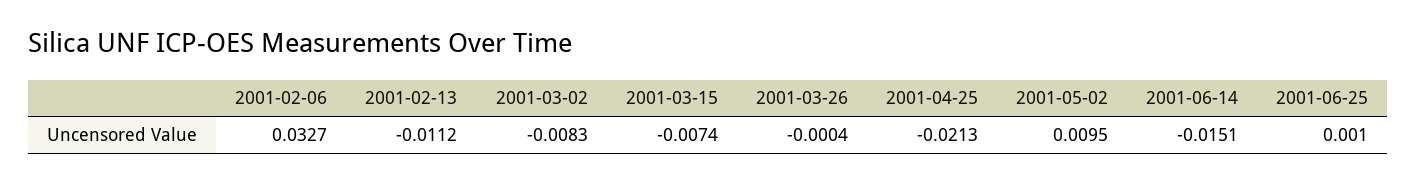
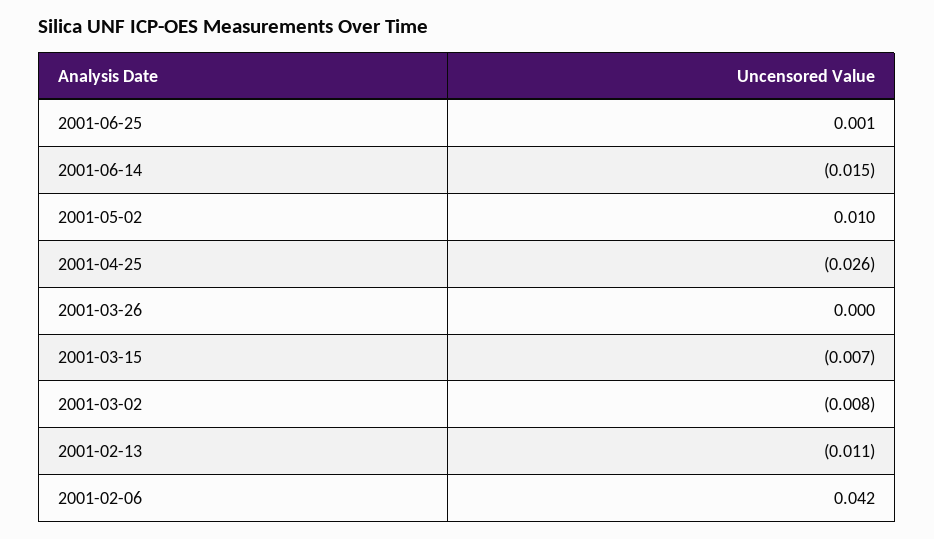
2001-02-06: 0.0327 -> 0.042
2001-04-25: -0.0213 -> -0.026

